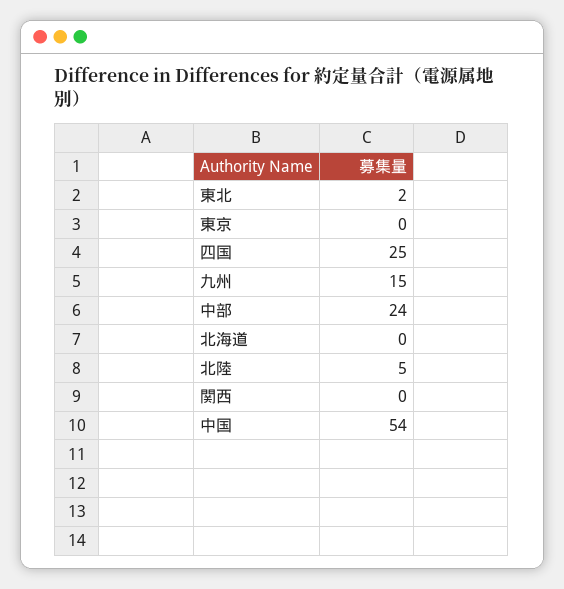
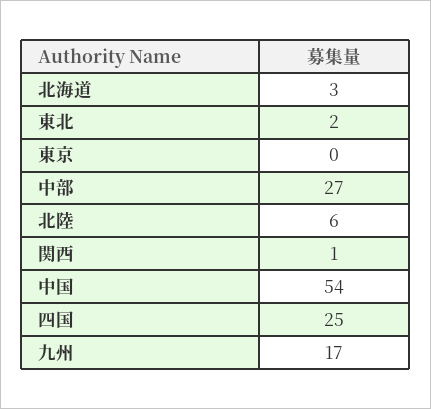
九州: 15 -> 17
中部: 24 -> 27
北海道: 0 -> 3
北陸: 5 -> 6
関西: 0 -> 1

